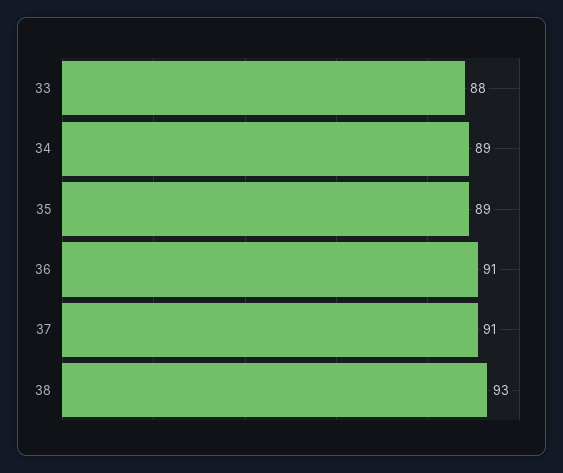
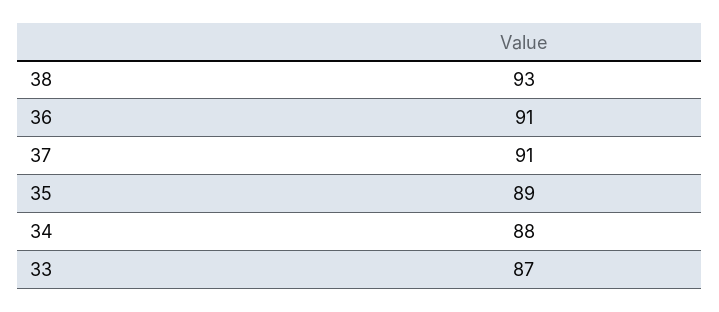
33: 88 -> 87
34: 89 -> 88

